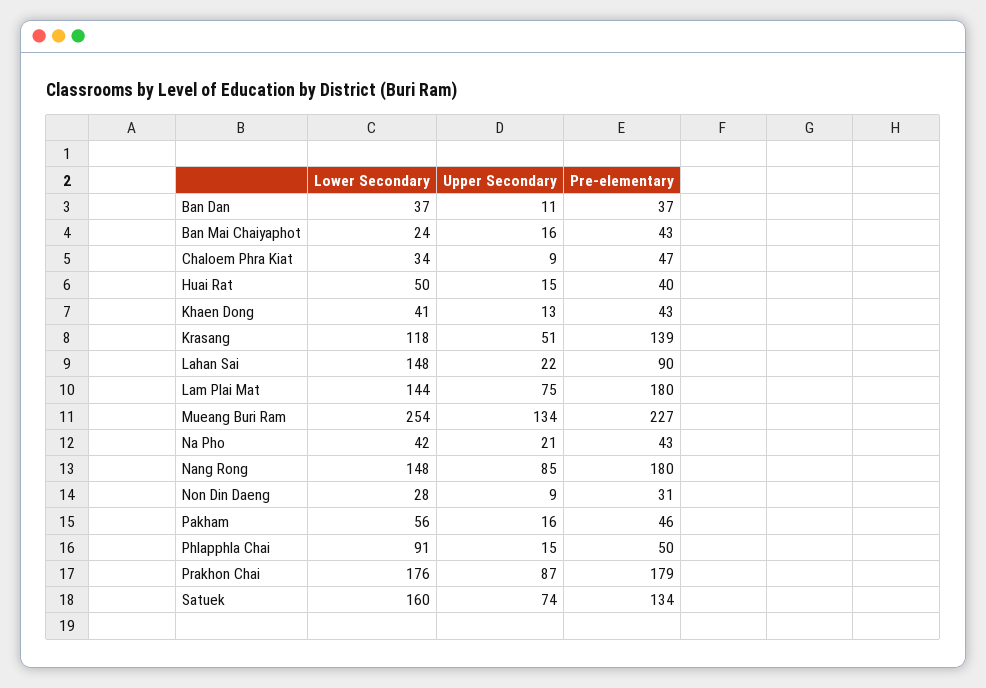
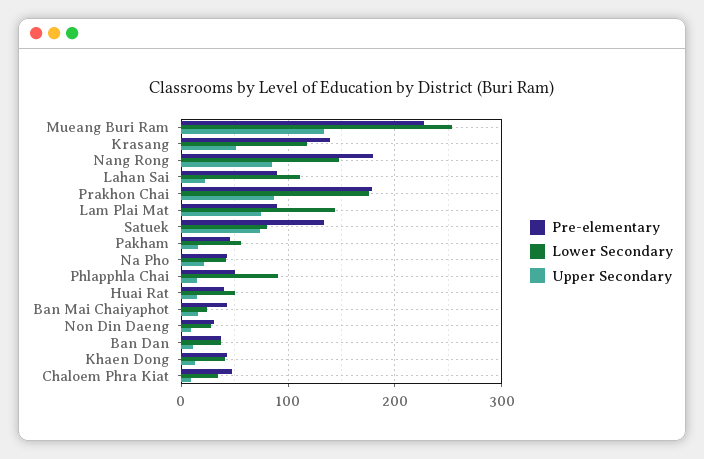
Lower Secondary, Lahan Sai: 148 -> 110
Pre-elementary, Lam Plai Mat: 180 -> 90
Lower Secondary, Satuek: 160 -> 80

